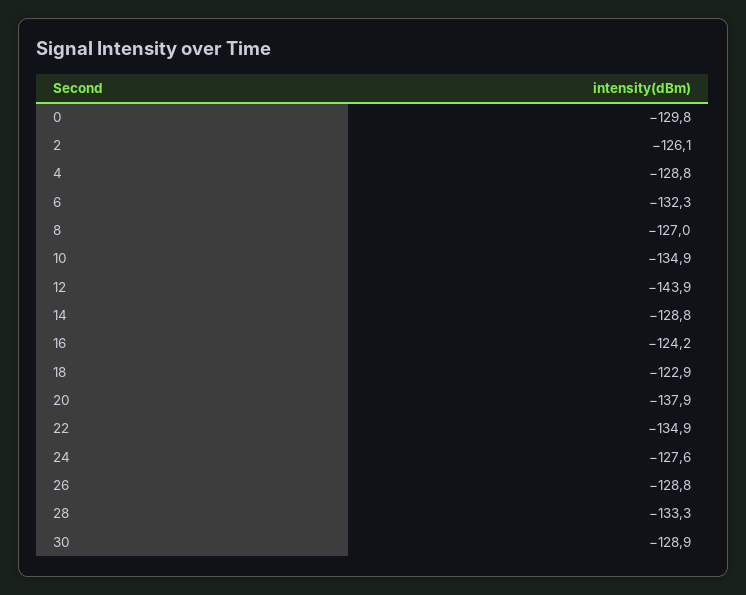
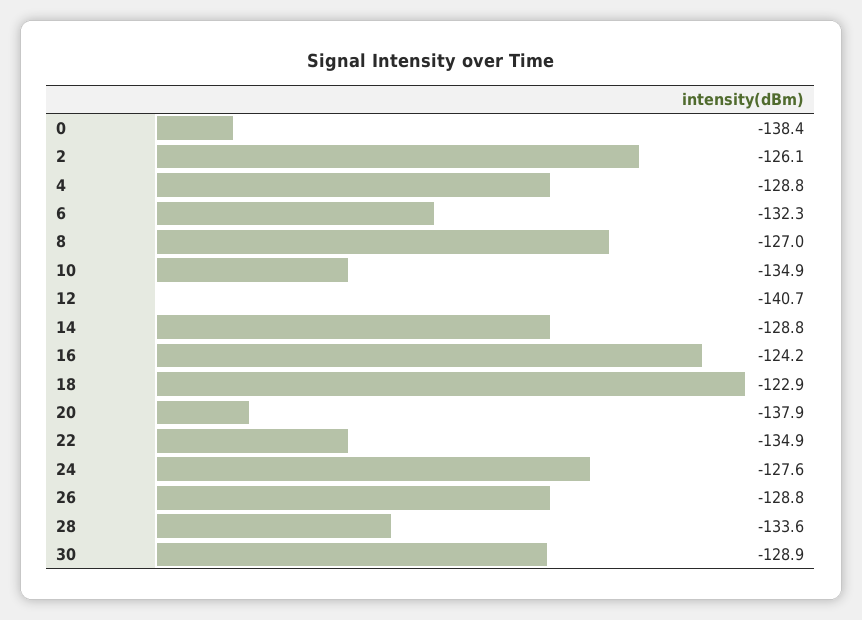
0: -129.8 -> -138.4
12: -143.9 -> -140.7
28: -133.3 -> -133.6

